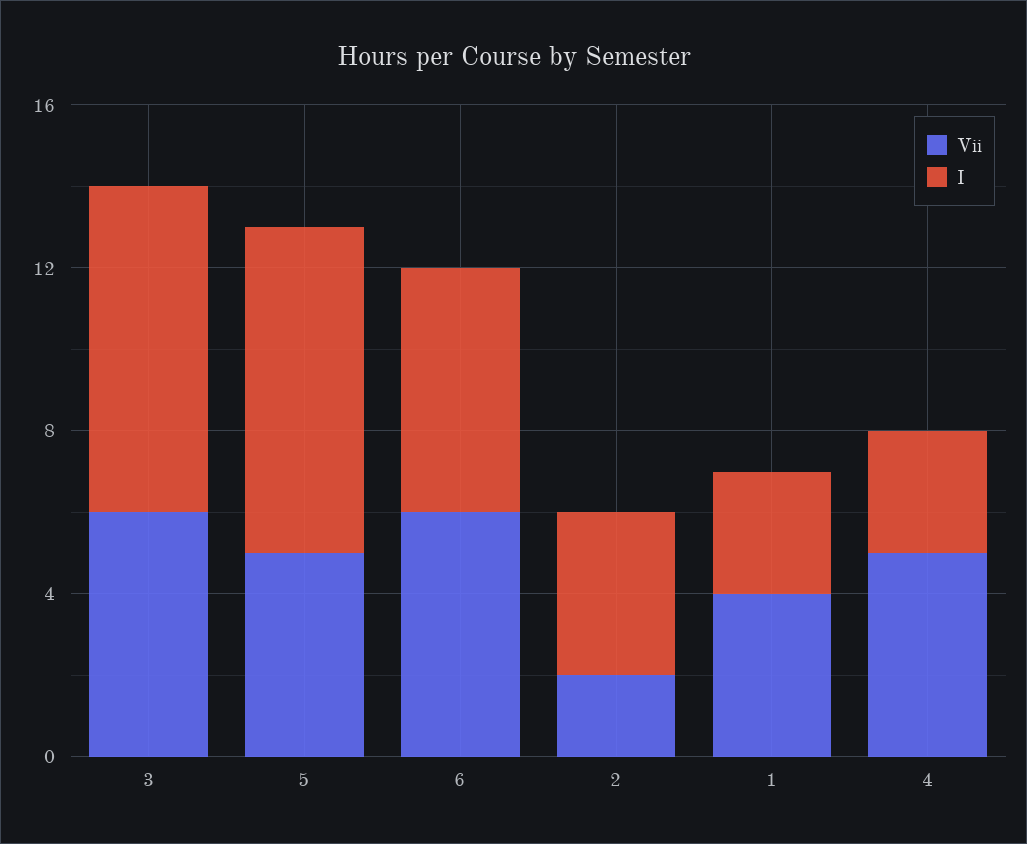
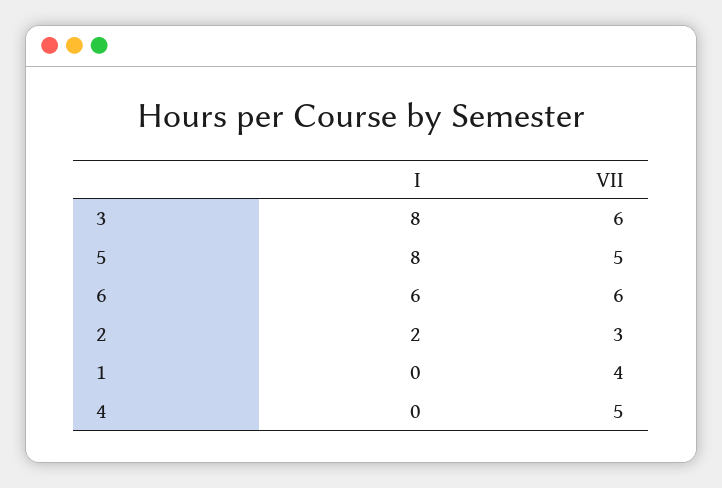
Vii, 2: 2 -> 3
I, 2: 4 -> 2
I, 1: 3 -> 0
I, 4: 3 -> 0

